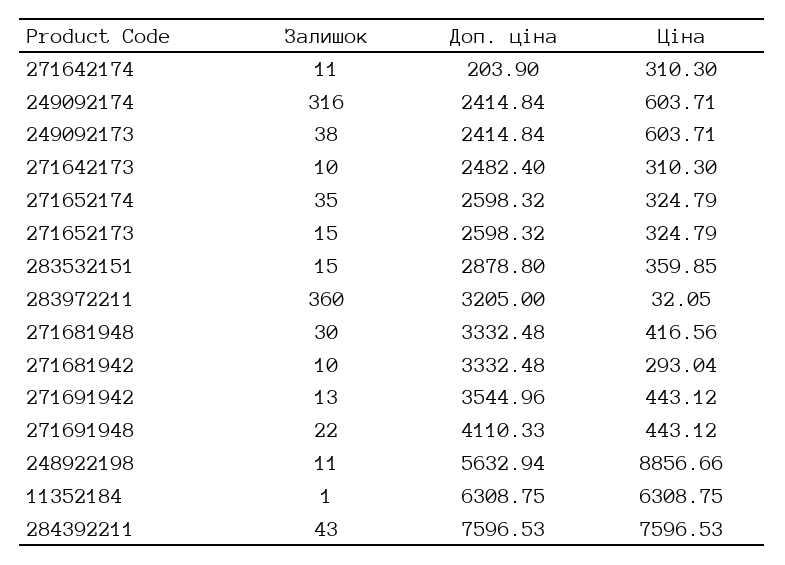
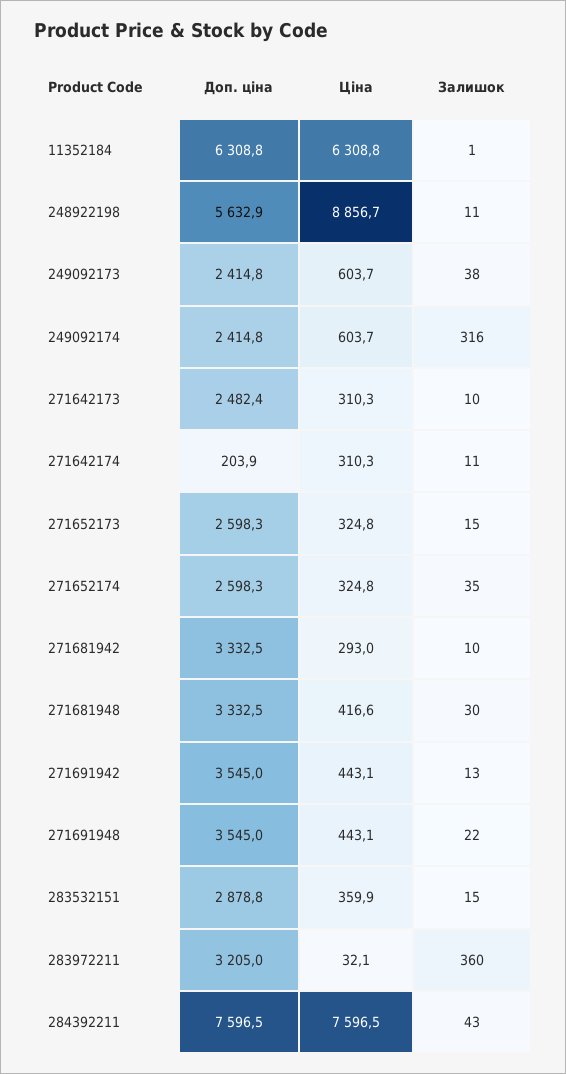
Доп. ціна, 271691948: 4110.33 -> 3545

